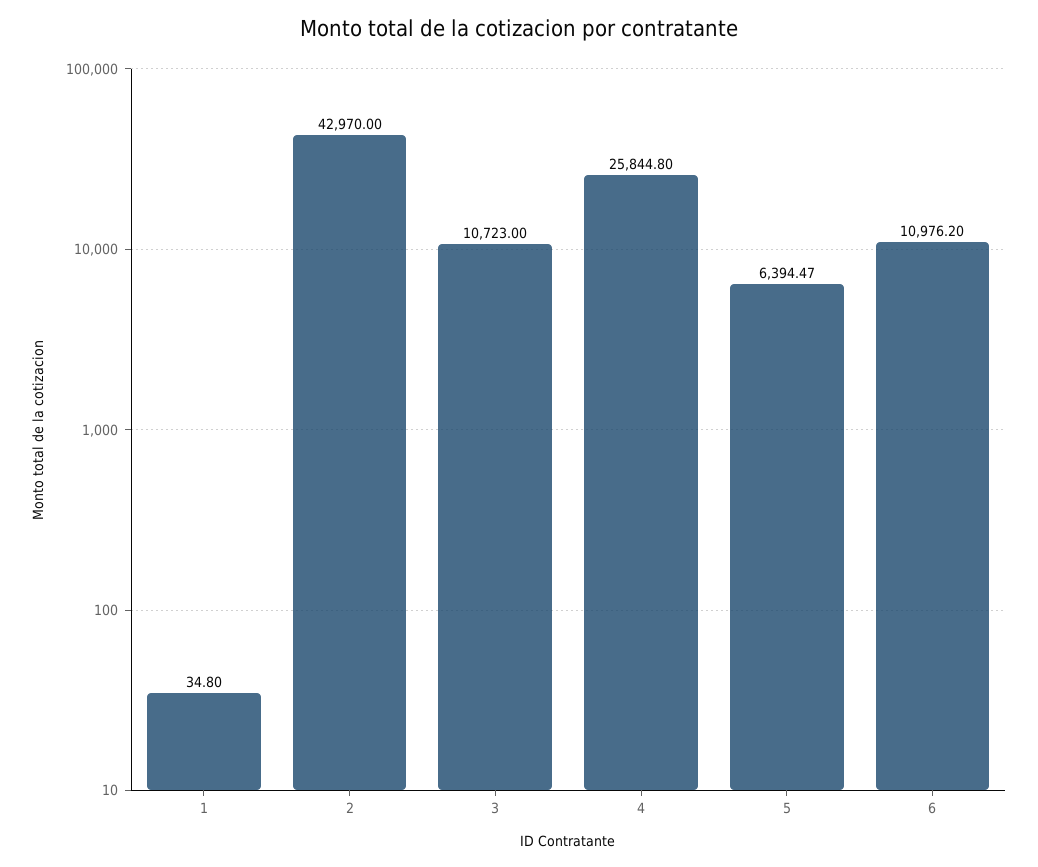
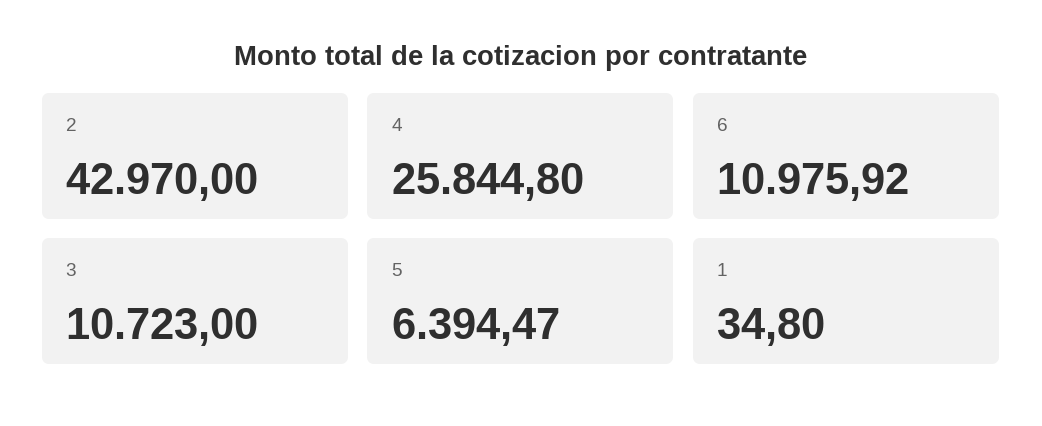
6: 10976.2 -> 10975.92

